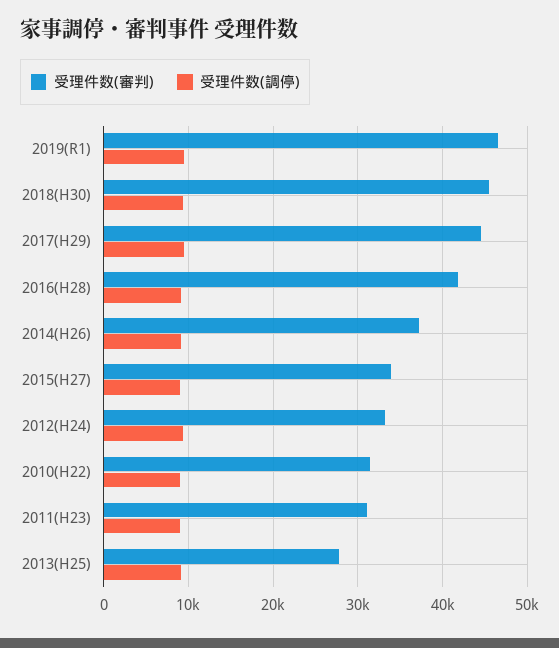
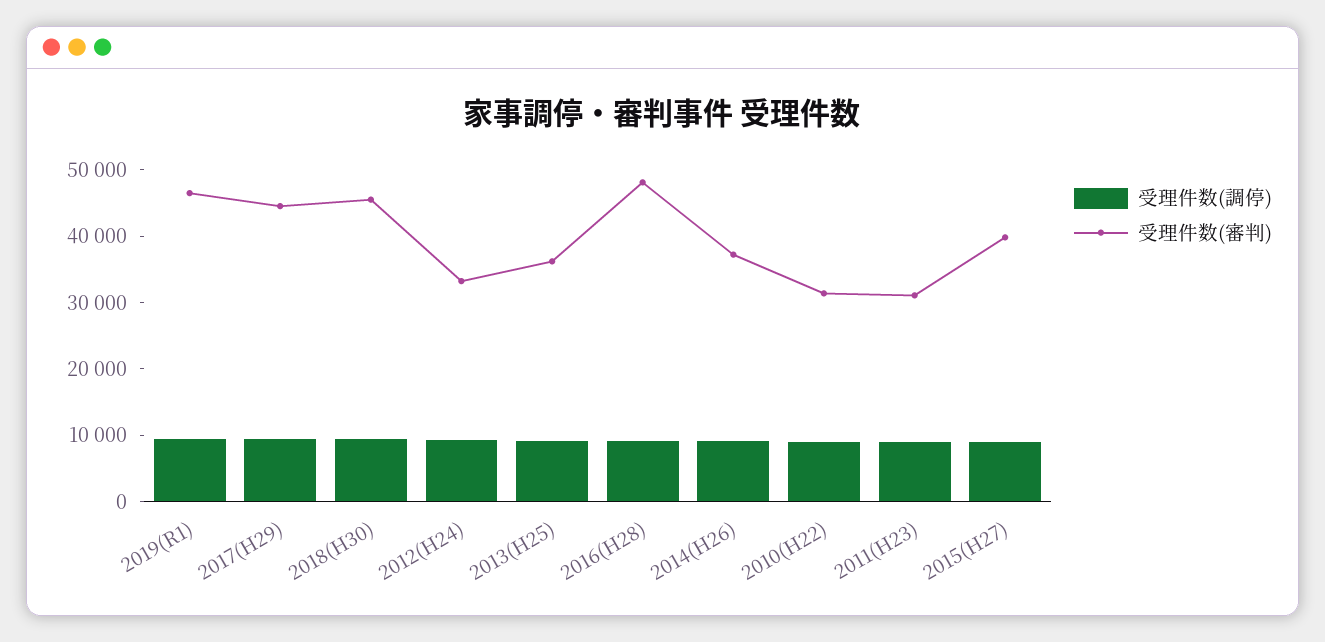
受理件数(審判), 2016(H28): 42000 -> 48000
受理件数(審判), 2015(H27): 34000 -> 40000
受理件数(審判), 2013(H25): 28000 -> 36000

